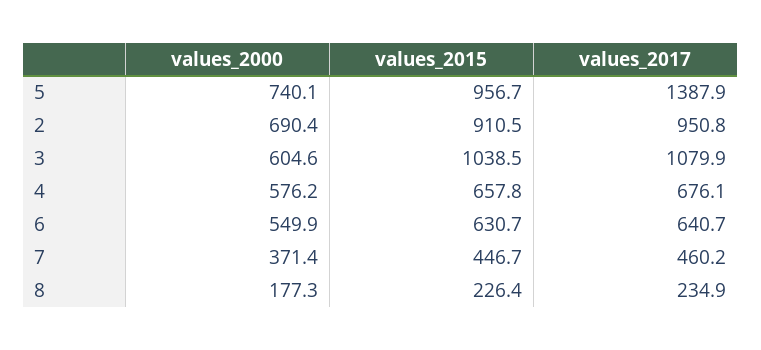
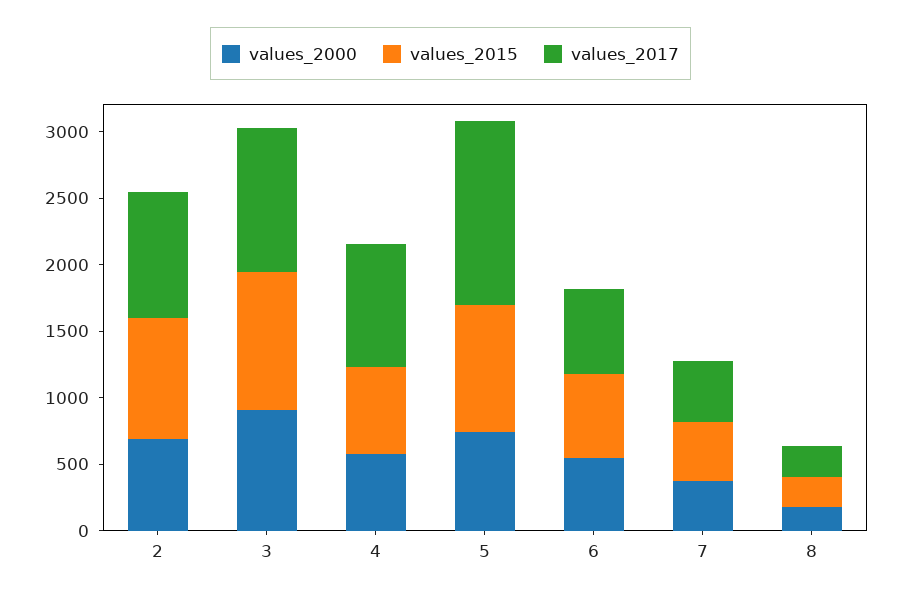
values_2000, 3: 604.6 -> 900
values_2017, 4: 676.1 -> 900

